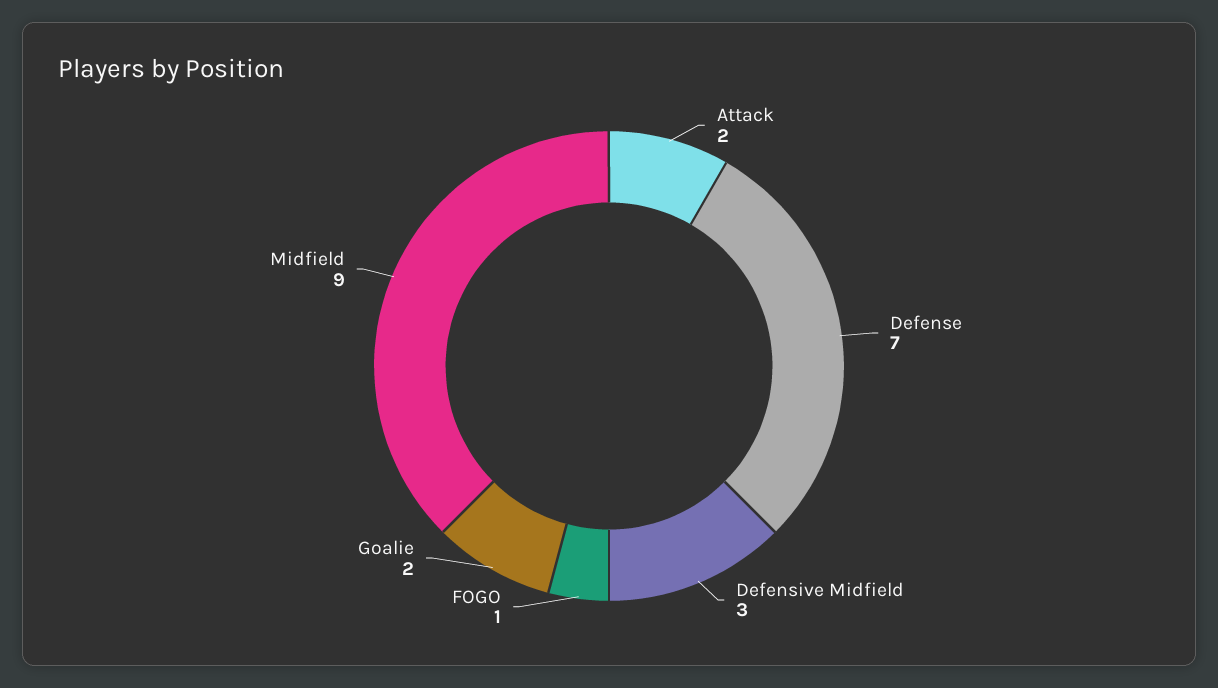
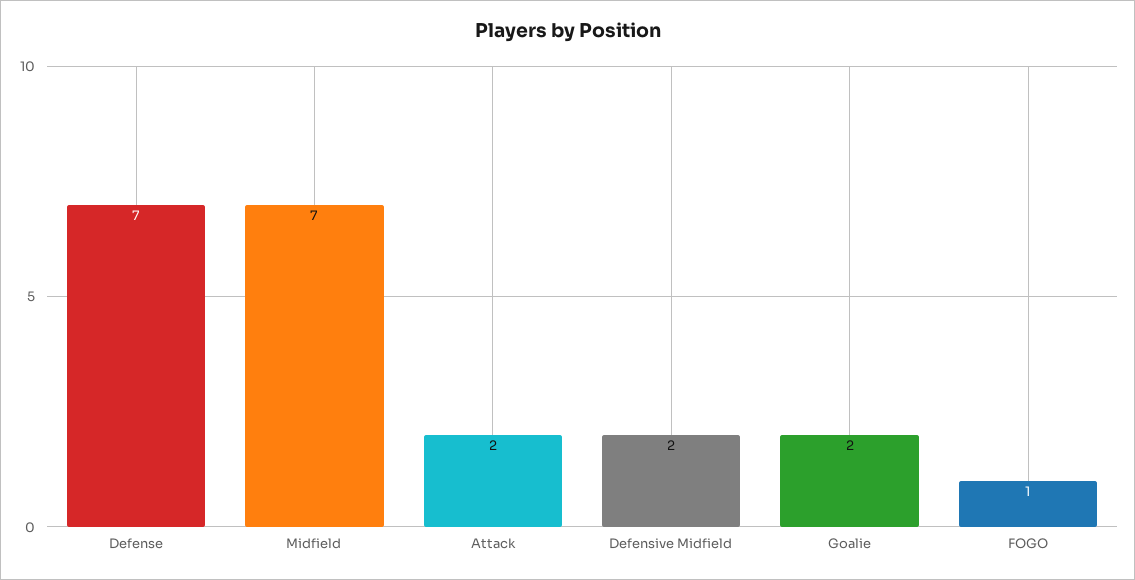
Defensive Midfield: 3 -> 2
Midfield: 9 -> 7

